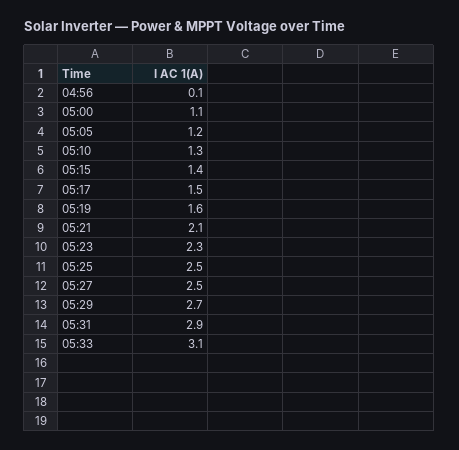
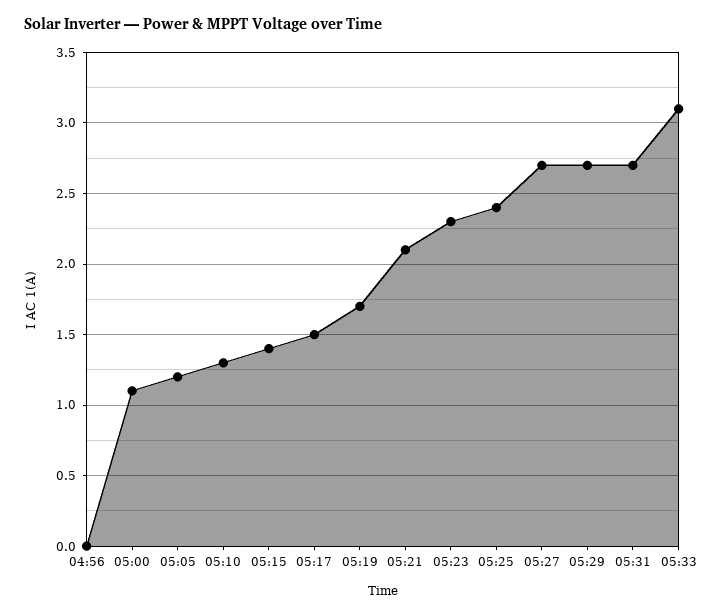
04:56: 0.1 -> 0
05:19: 1.6 -> 1.7
05:25: 2.5 -> 2.4
05:27: 2.5 -> 2.7
05:31: 2.9 -> 2.7

